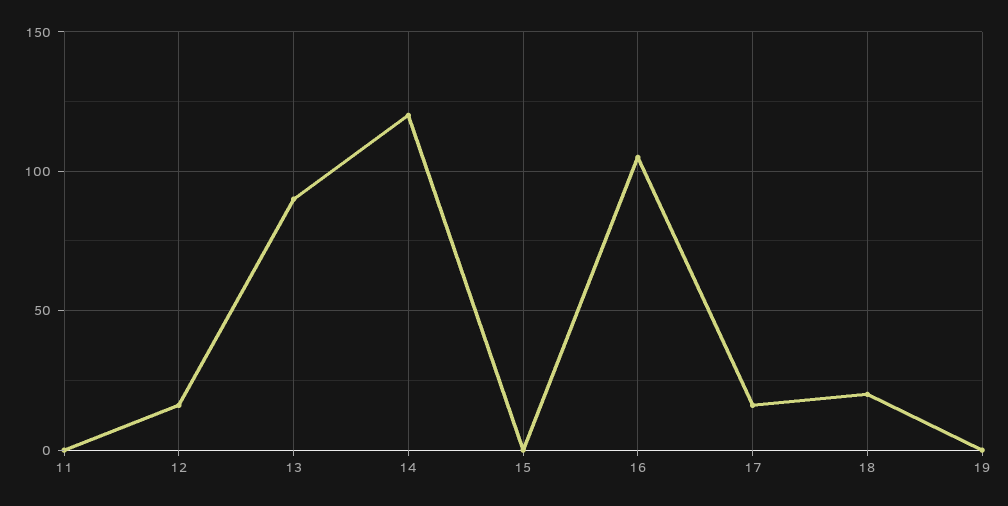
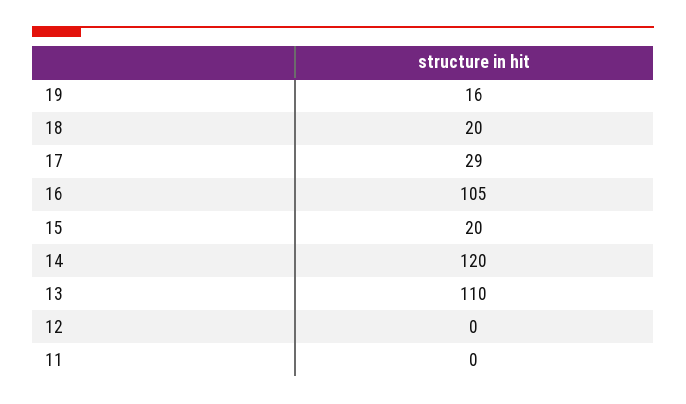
12: 15 -> 0
13: 90 -> 110
15: 0 -> 20
17: 15 -> 29
19: 0 -> 16

